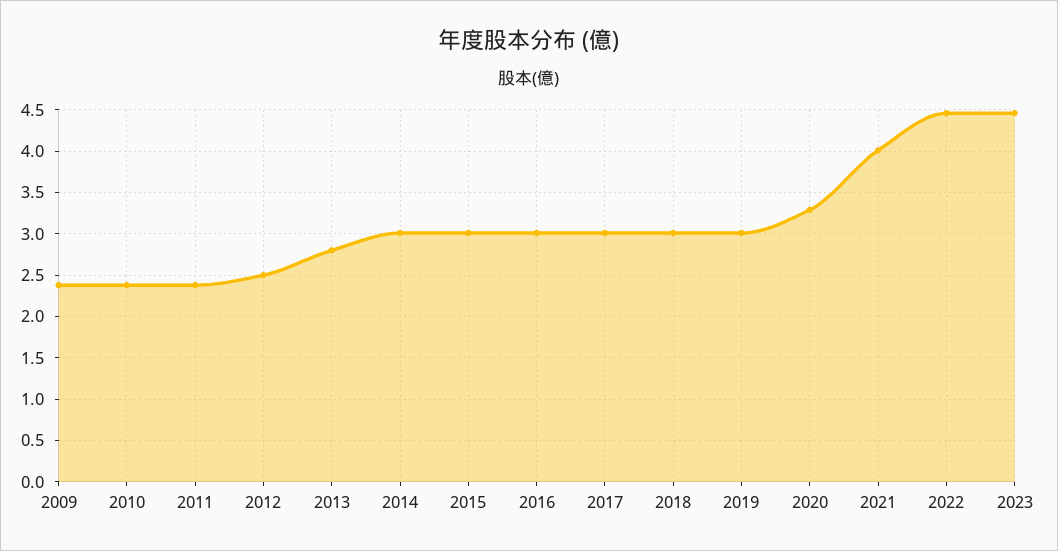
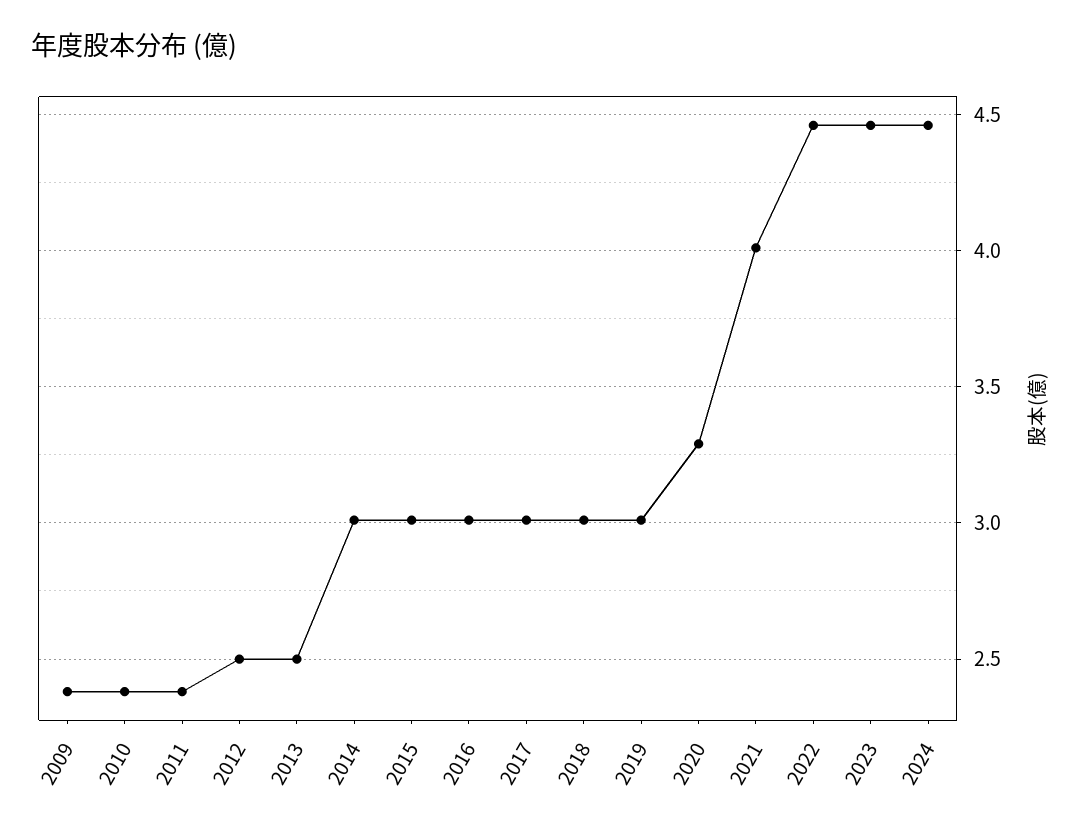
2013: 2.8 -> 2.5
2024: none -> 4.45

